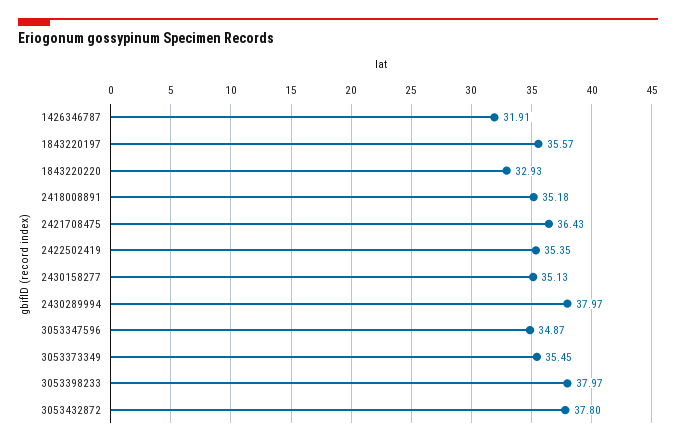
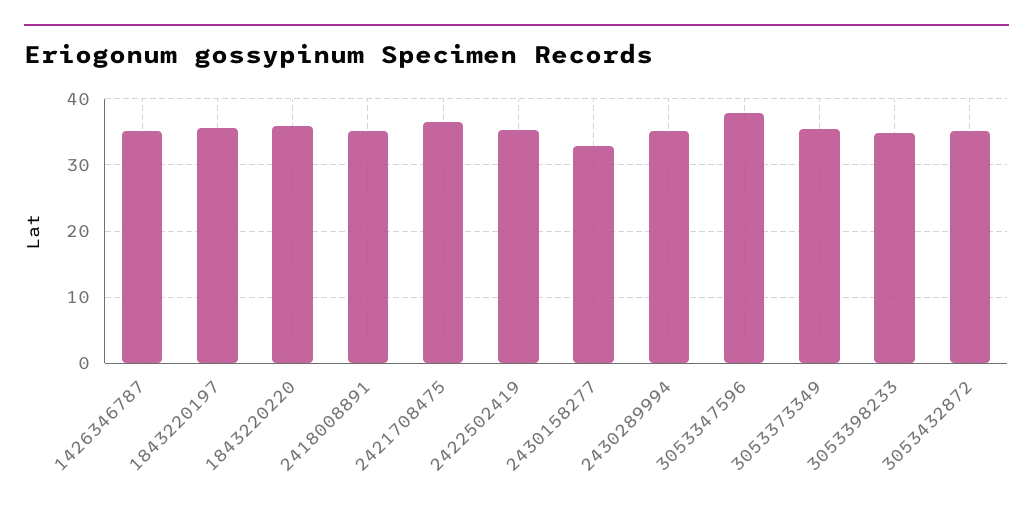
1426346787: 31.91 -> 35
1843220220: 32.93 -> 36
2430158277: 35.13 -> 33
2430289994: 37.97 -> 35
3053347596: 34.87 -> 38
3053398233: 37.97 -> 35
3053432872: 37.8 -> 35

